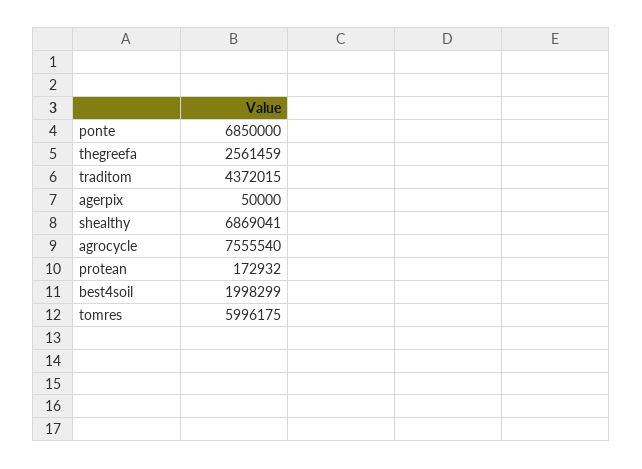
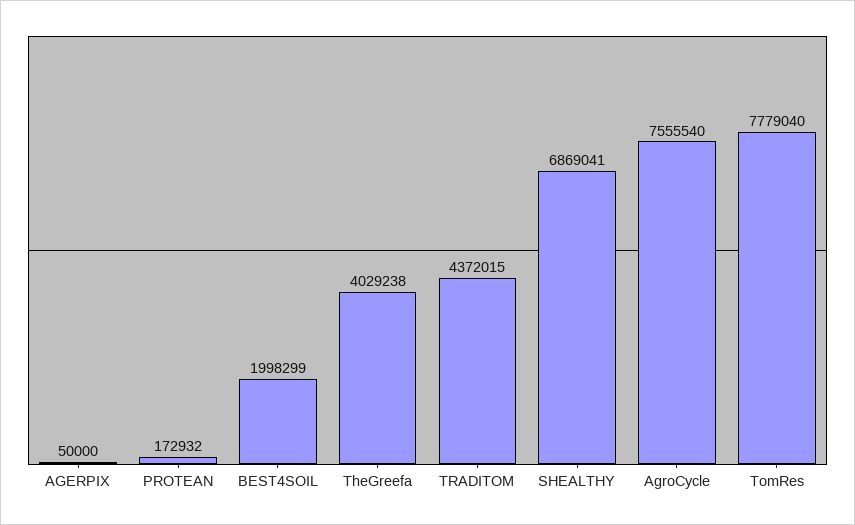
ponte: 6850000 -> none
thegreefa: 2561459 -> 4029238
tomres: 5996175 -> 7779040

